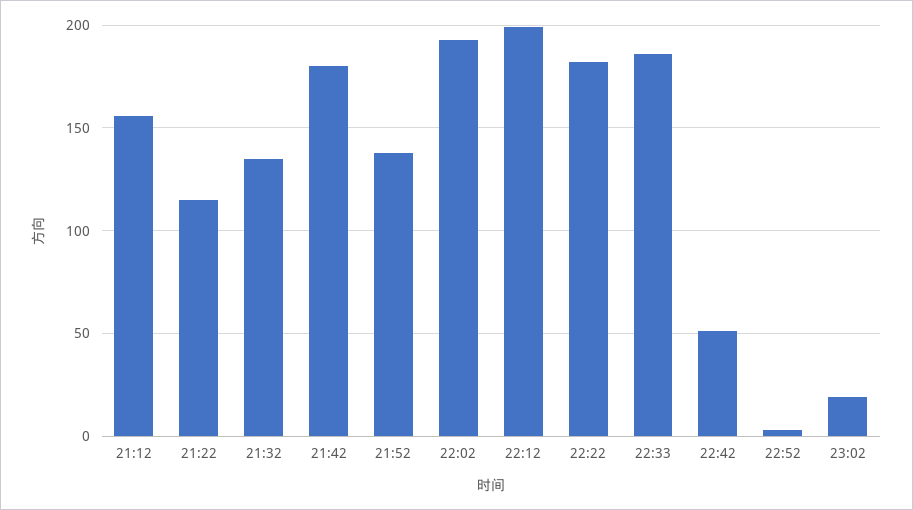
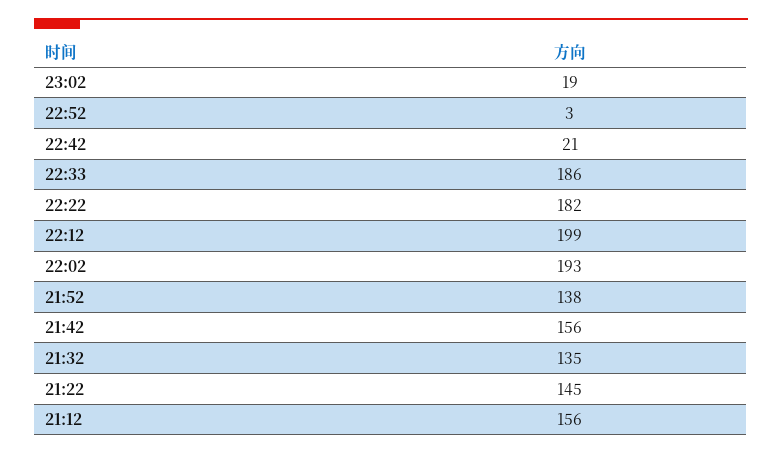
21:22: 115 -> 145
21:42: 180 -> 156
22:42: 50 -> 21

